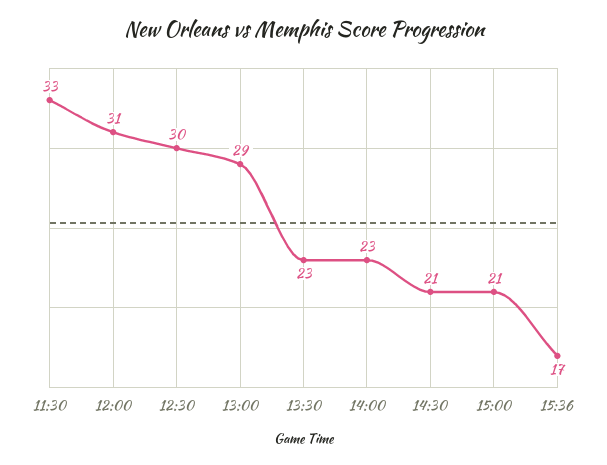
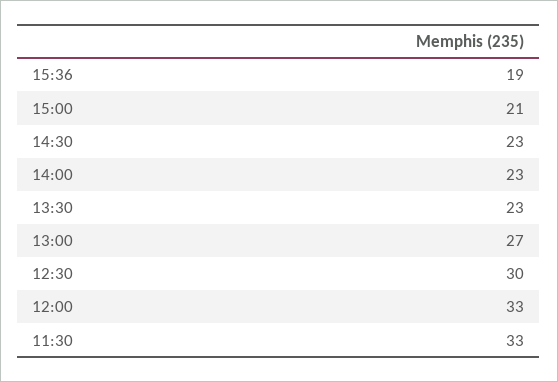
12:00: 31 -> 33
13:00: 29 -> 27
14:30: 21 -> 23
15:36: 17 -> 19

